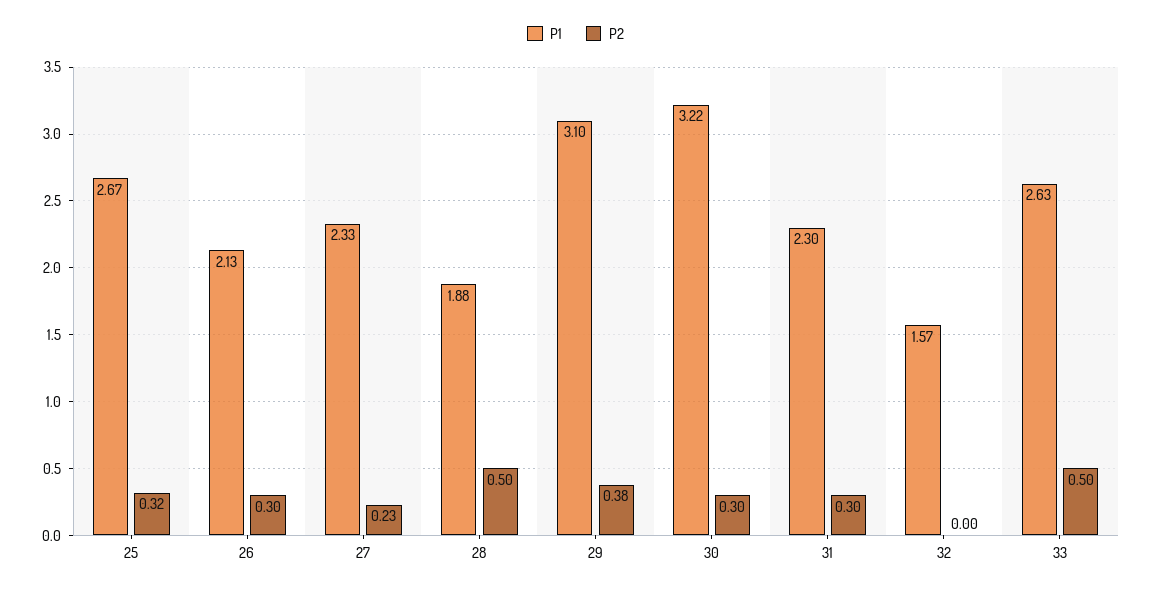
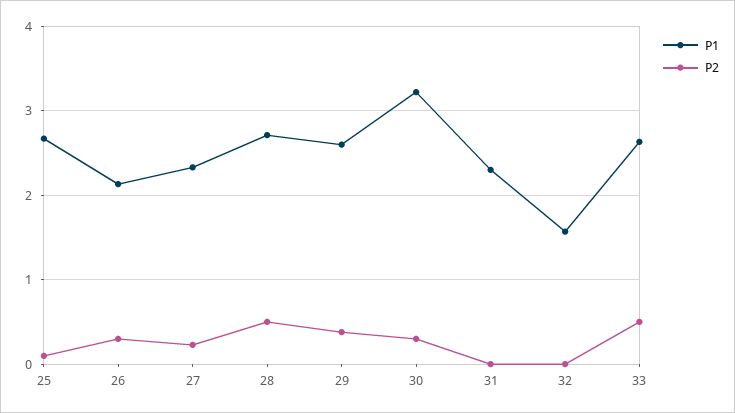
P2, 25: 0.32 -> 0.1
P1, 28: 1.88 -> 2.7
P1, 29: 3.1 -> 2.6
P2, 31: 0.3 -> 0

